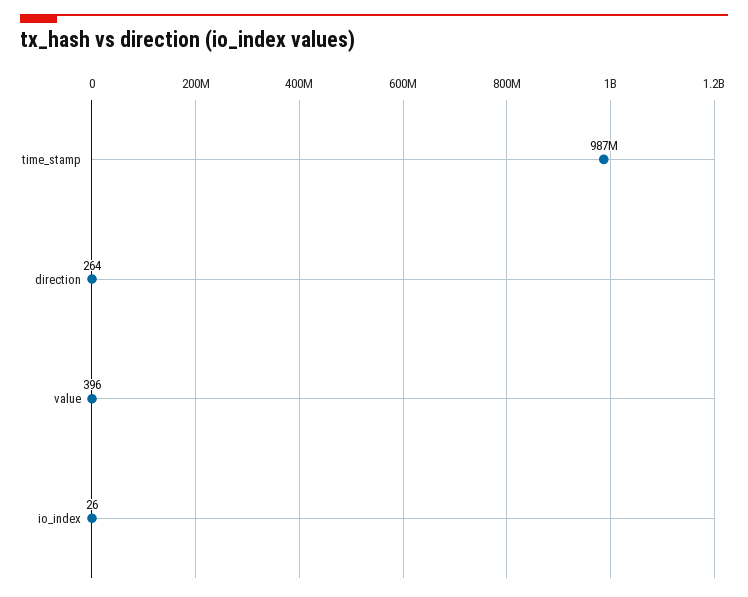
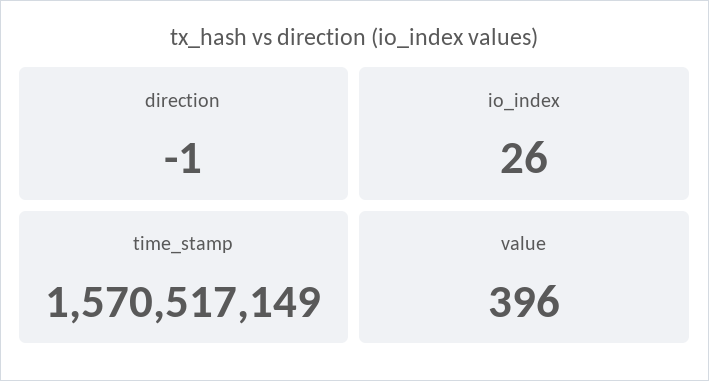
time_stamp: 987000000 -> 1570517149
direction: 264 -> -1

